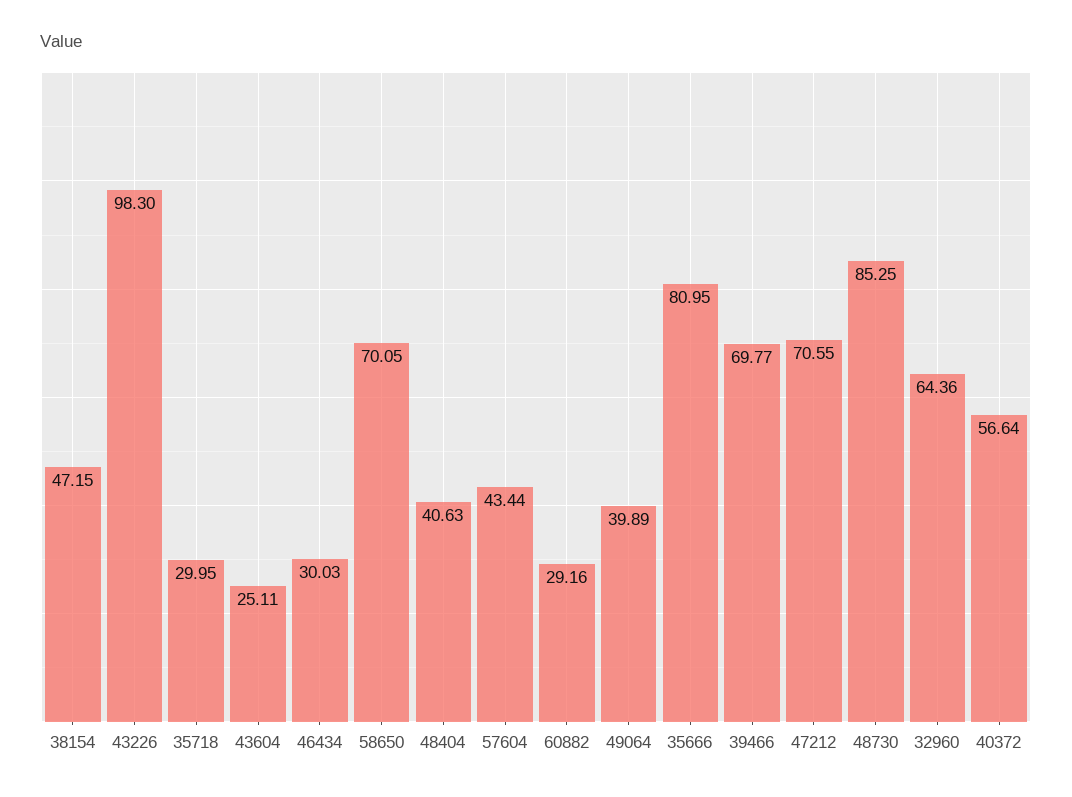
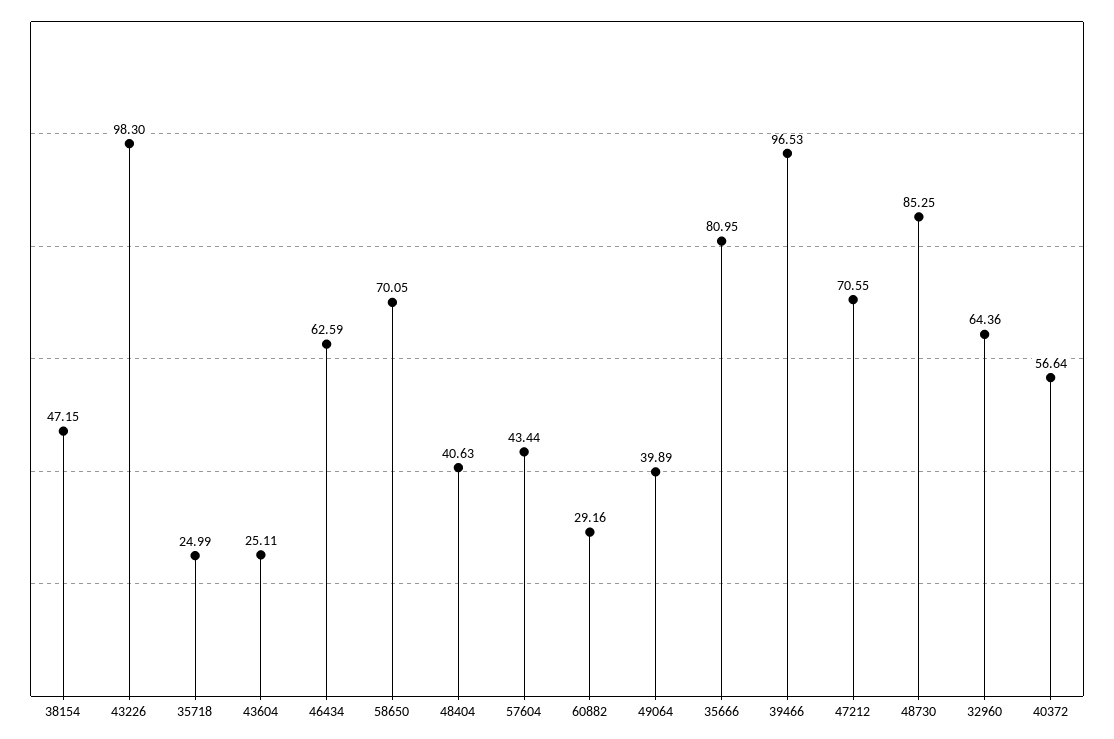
35718: 29.95 -> 24.99
46434: 30.03 -> 62.59
39466: 69.77 -> 96.53

